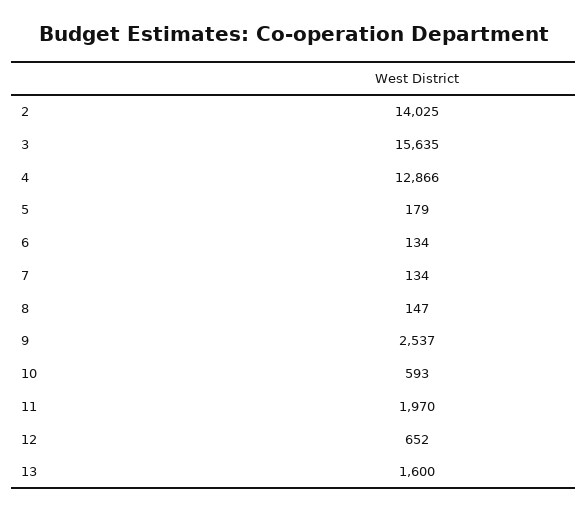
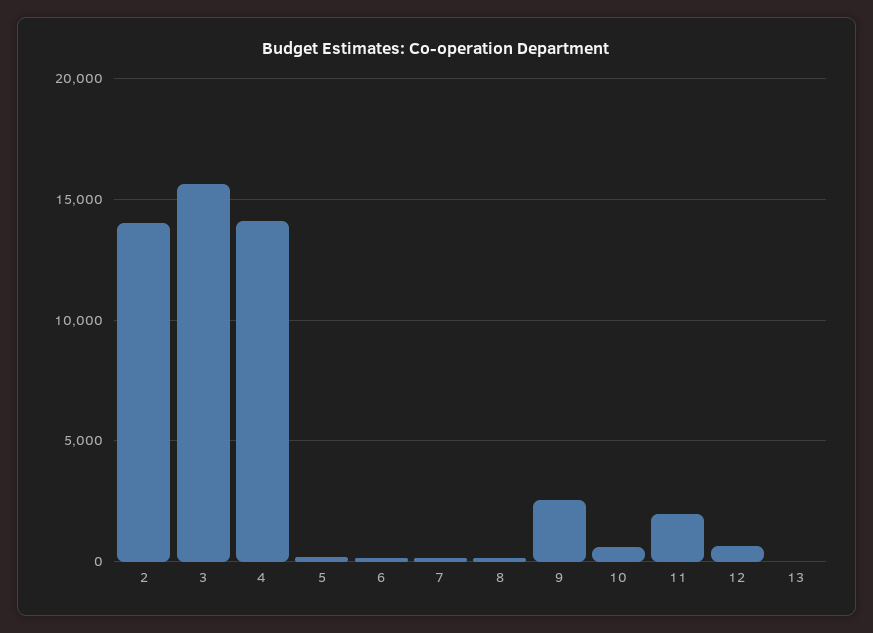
4: 12866 -> 14000
13: 1600 -> 0

